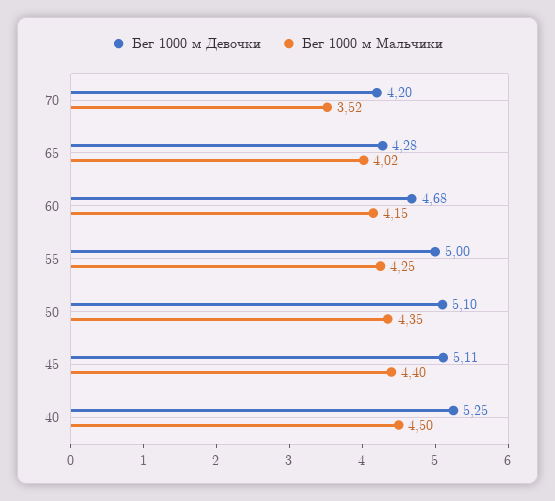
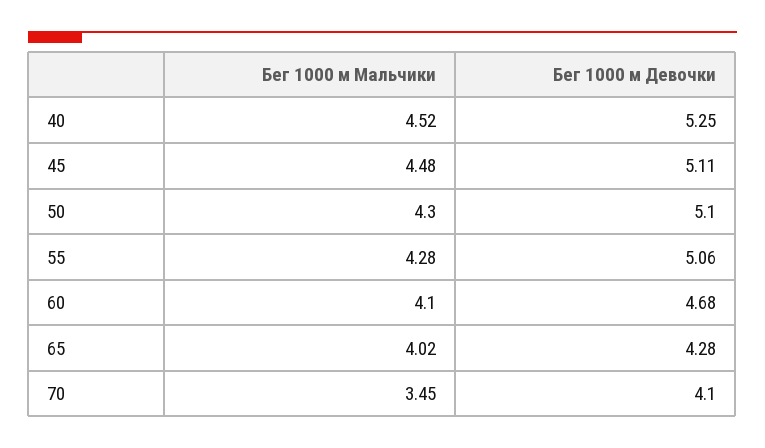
Бег 1000 м Девочки, 70: 4.2 -> 4.1
Бег 1000 м Мальчики, 70: 3.52 -> 3.45
Бег 1000 м Мальчики, 60: 4.15 -> 4.1
Бег 1000 м Девочки, 55: 5 -> 5.06
Бег 1000 м Мальчики, 55: 4.25 -> 4.28
Бег 1000 м Мальчики, 50: 4.35 -> 4.3
Бег 1000 м Мальчики, 45: 4.4 -> 4.48
Бег 1000 м Мальчики, 40: 4.5 -> 4.52

